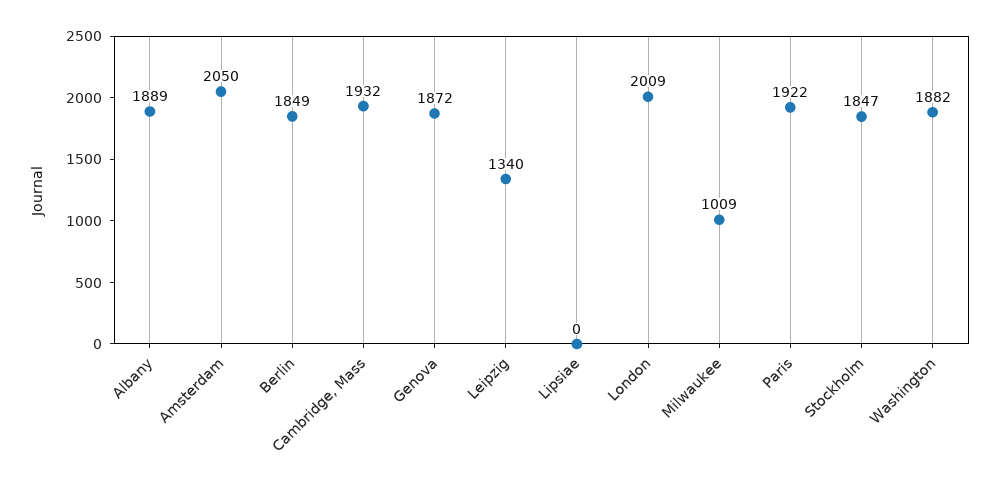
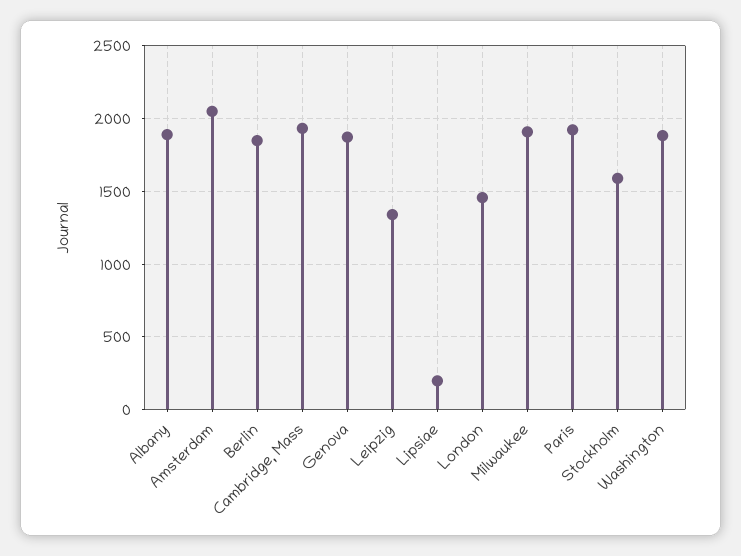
Lipsiae: 0 -> 200
London: 2009 -> 1450
Milwaukee: 1009 -> 1900
Stockholm: 1847 -> 1600

